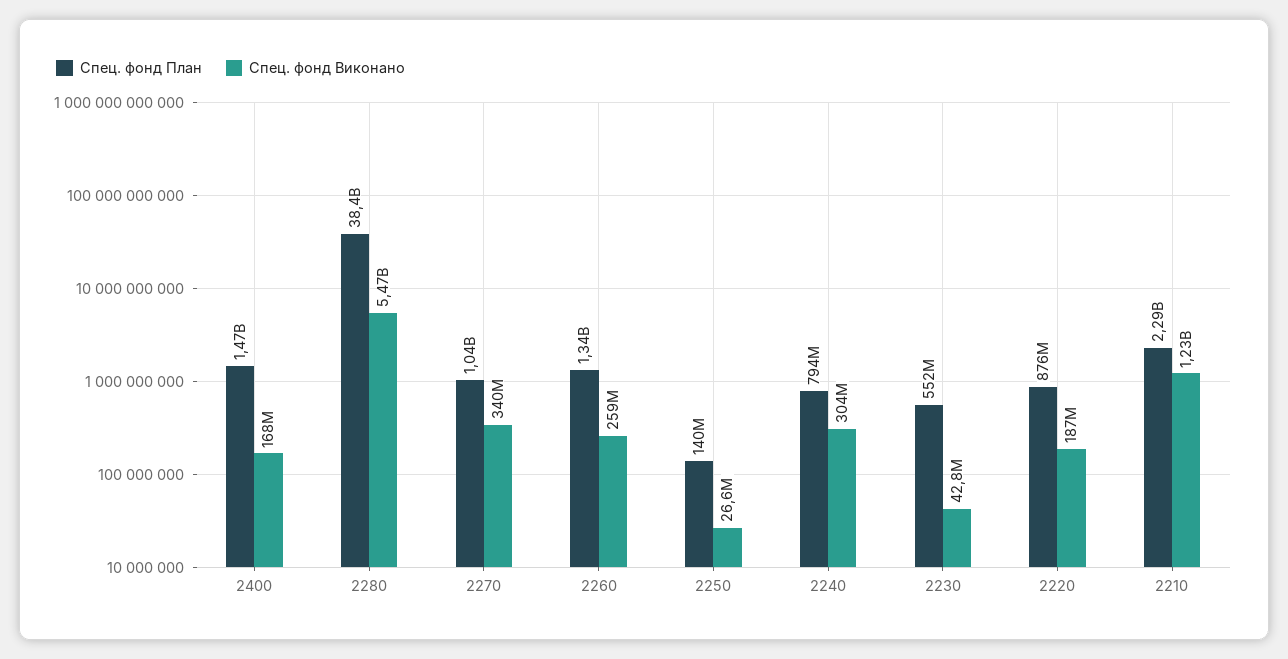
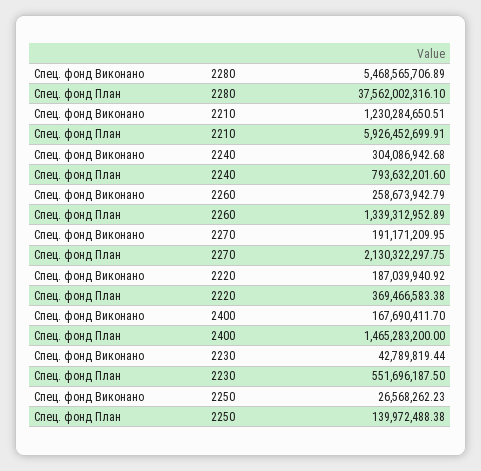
Спец. фонд План, 2280: 38400000000 -> 37562002316.1
Спец. фонд План, 2270: 1040000000 -> 2130322297.75
Спец. фонд Виконано, 2270: 340000000 -> 191171209.95
Спец. фонд План, 2220: 876000000 -> 369466583.38
Спец. фонд План, 2210: 2290000000 -> 5926452699.91

